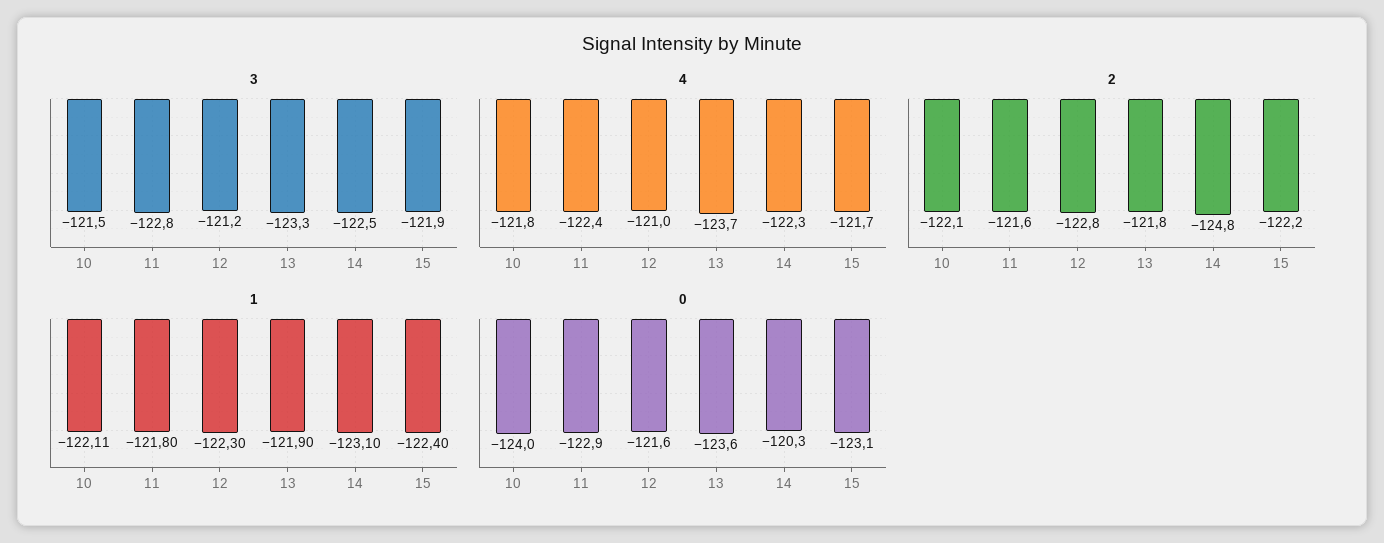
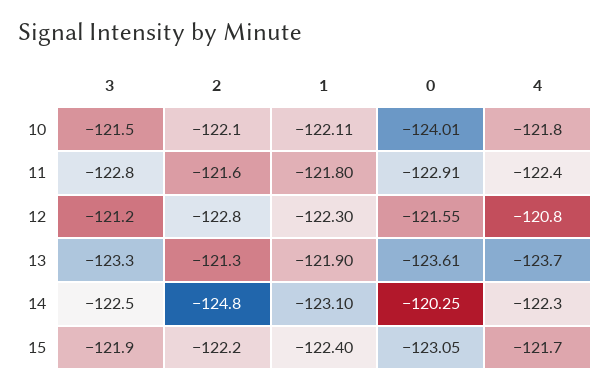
4, 12: -121 -> -120.8
2, 13: -121.8 -> -121.3

